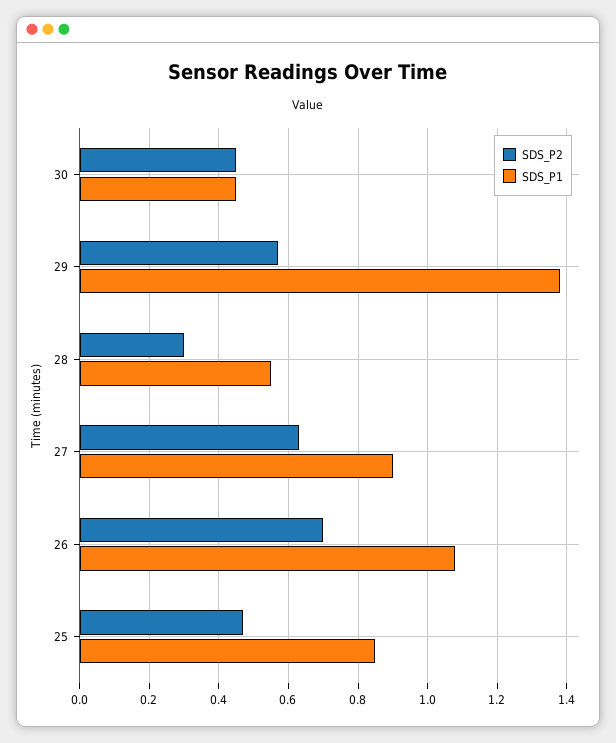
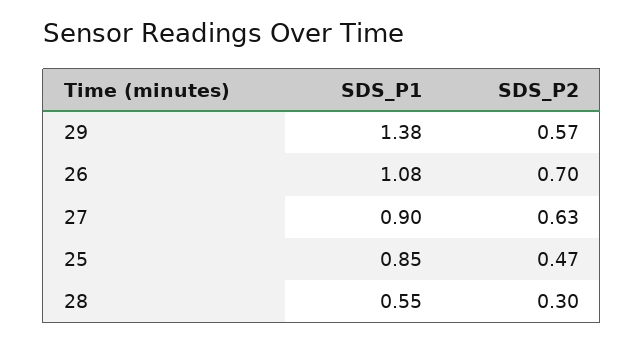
SDS_P2, 30: 0.45 -> none
SDS_P1, 30: 0.45 -> none

